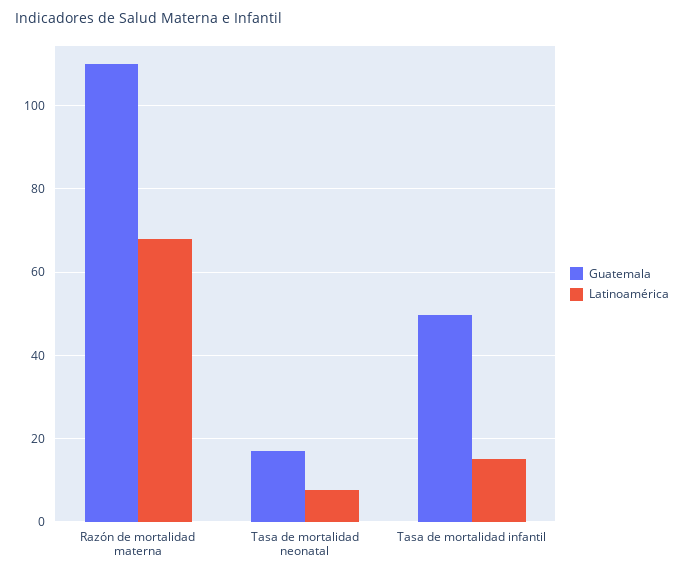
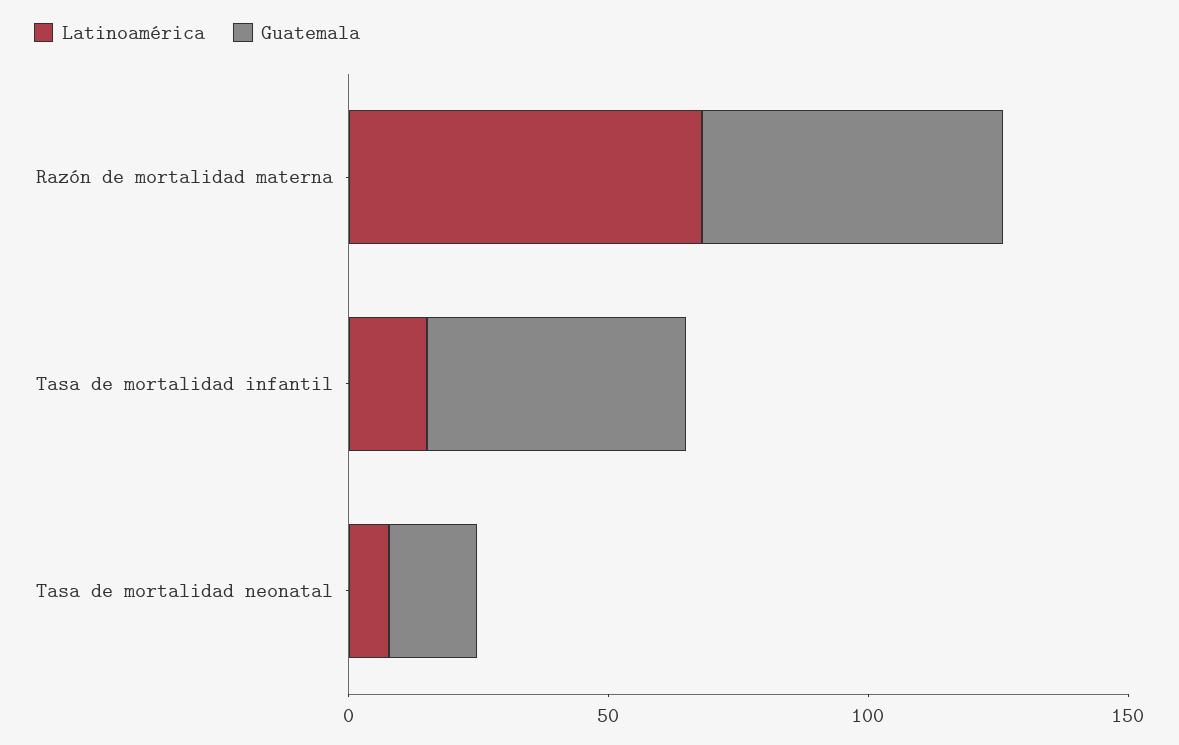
Guatemala, Razón de mortalidad materna: 110 -> 60

